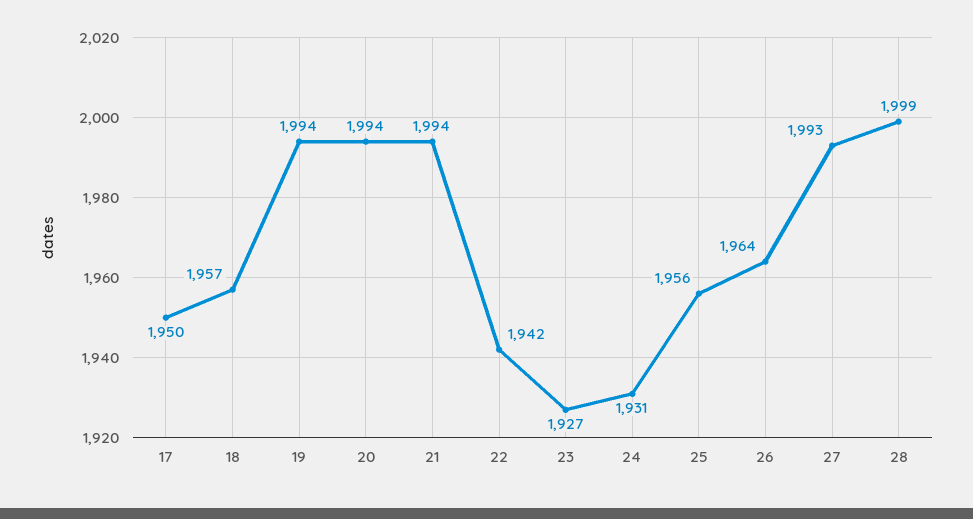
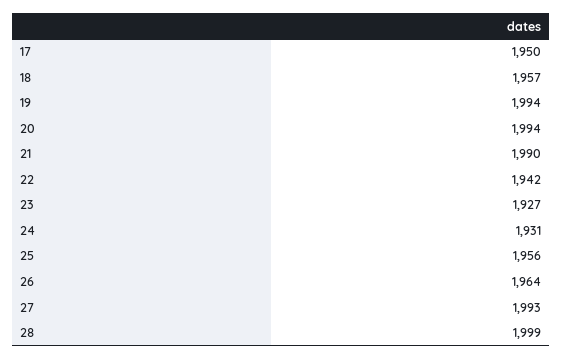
21: 1994 -> 1990

